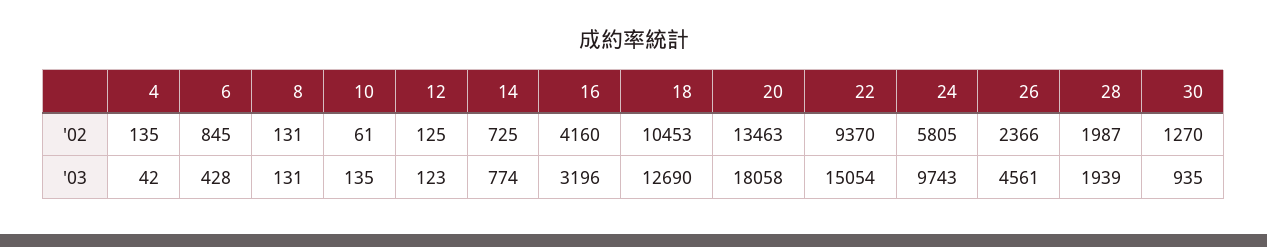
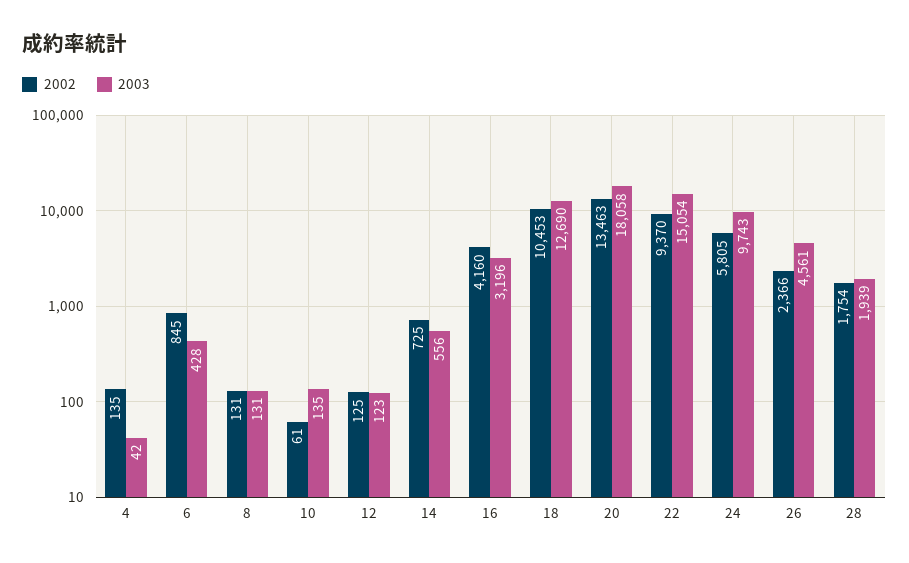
'02, 28: 1987 -> 1754
'02, 30: 1270 -> none
'03, 14: 774 -> 556
'03, 30: 935 -> none

